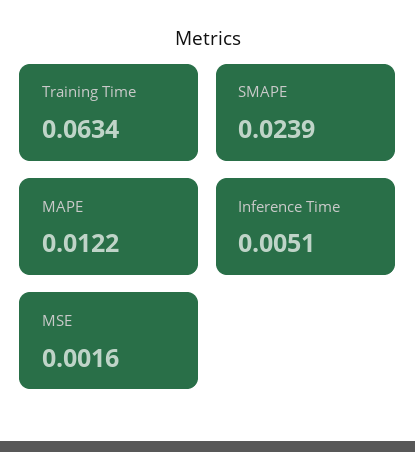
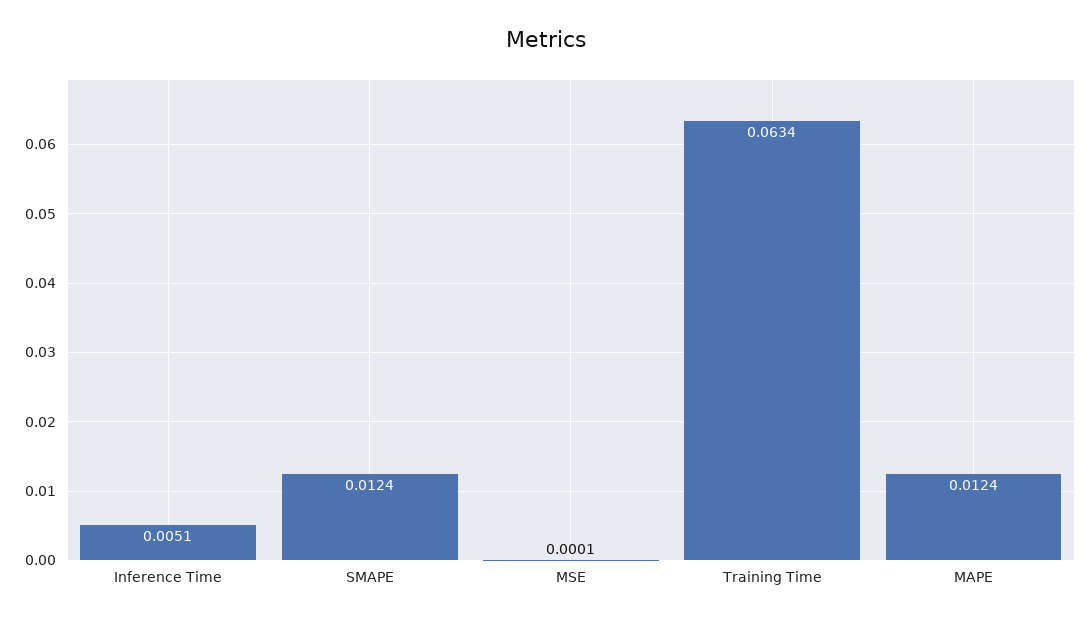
SMAPE: 0.0239 -> 0.0124
MAPE: 0.0122 -> 0.0124
MSE: 0.0016 -> 0.0001

